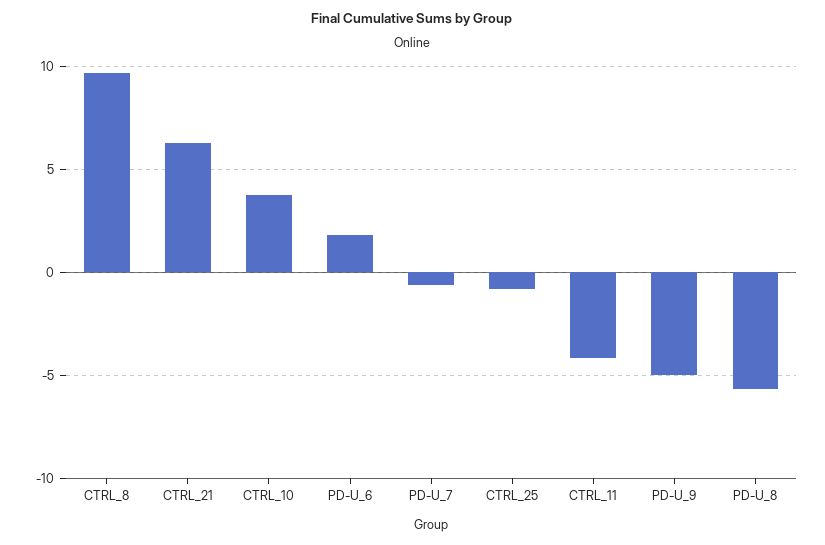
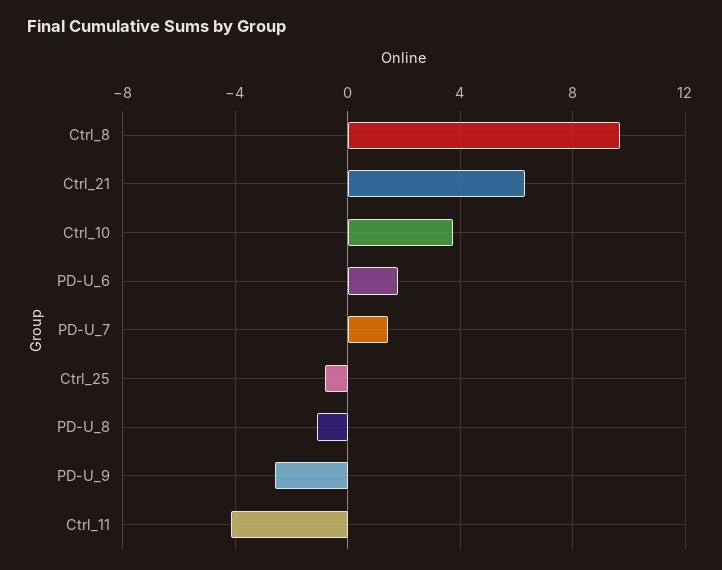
PD-U_7: -0.5 -> 1.5
PD-U_9: -5 -> -2.5
PD-U_8: -5.5 -> -1

